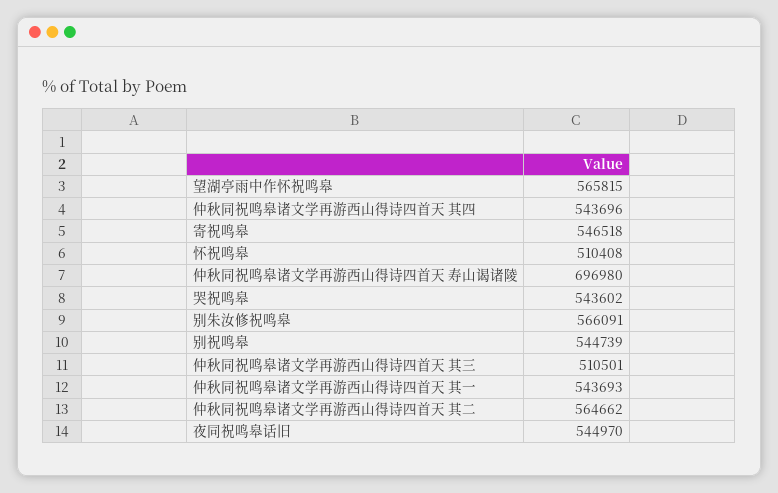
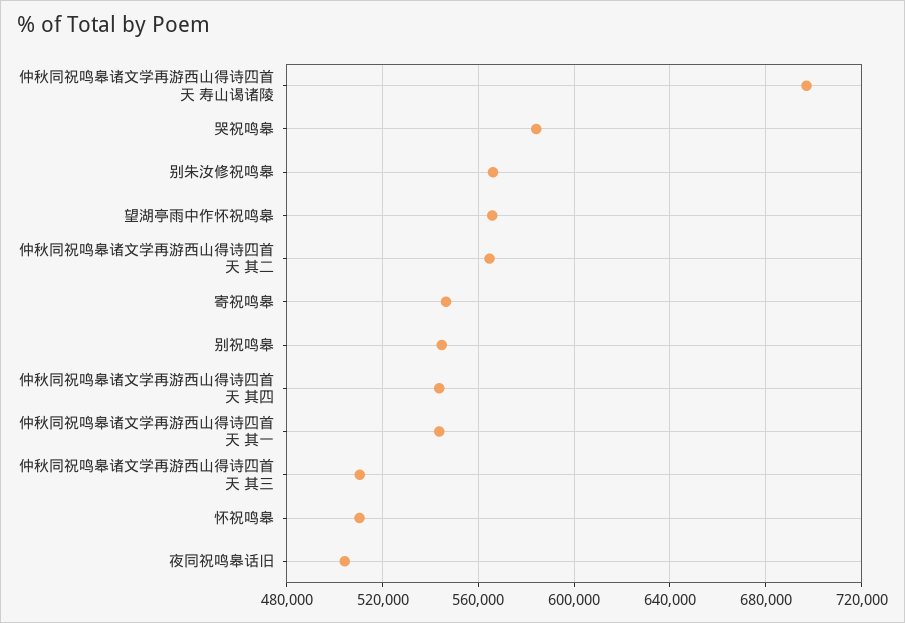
哭祝鸣皋: 543602 -> 585000
夜同祝鸣皋话旧: 544970 -> 505000

